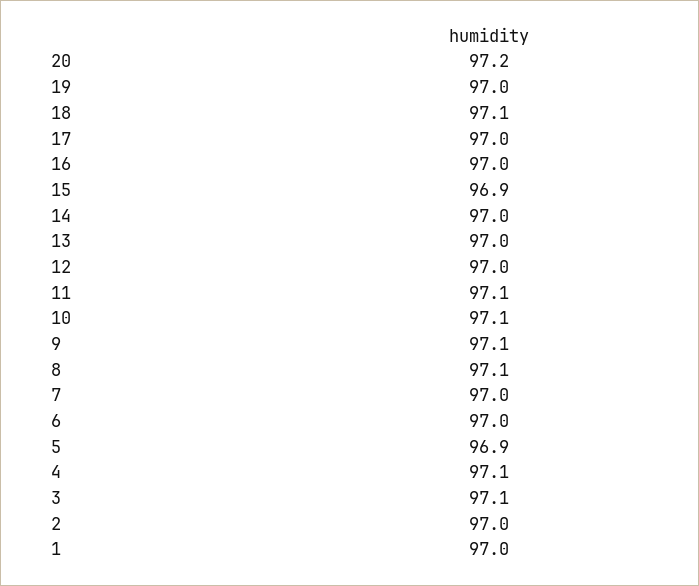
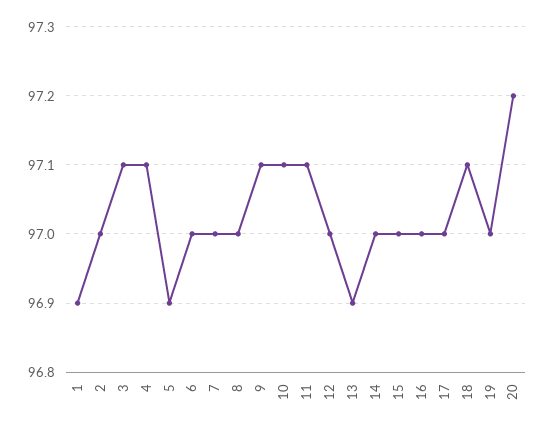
15: 96.9 -> 97
13: 97 -> 96.9
8: 97.1 -> 97
1: 97 -> 96.9

